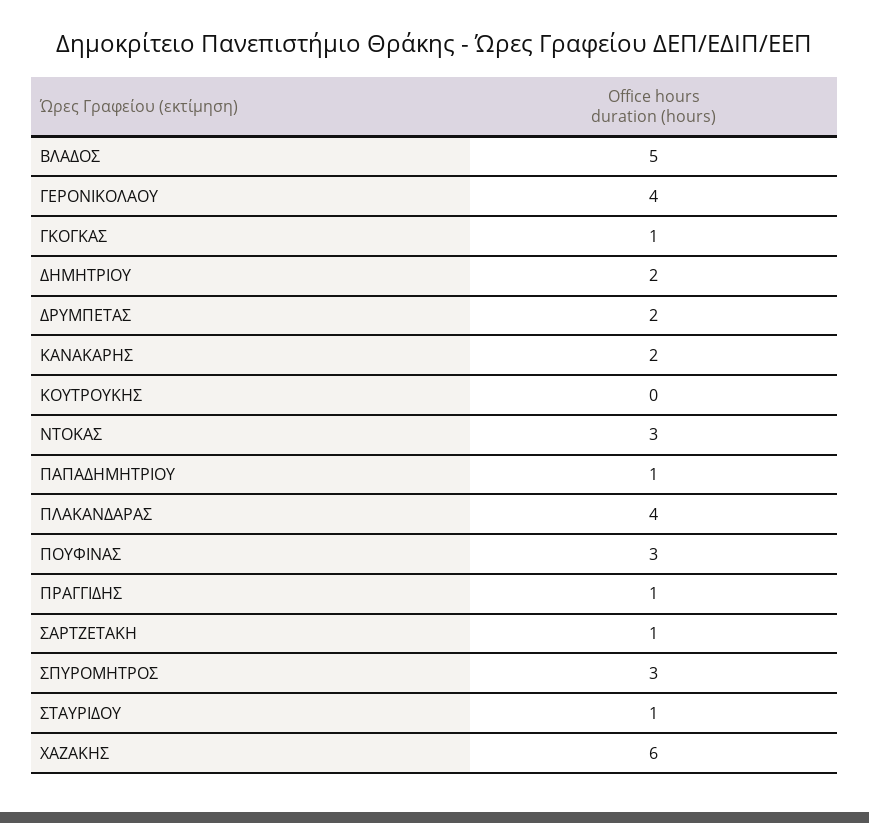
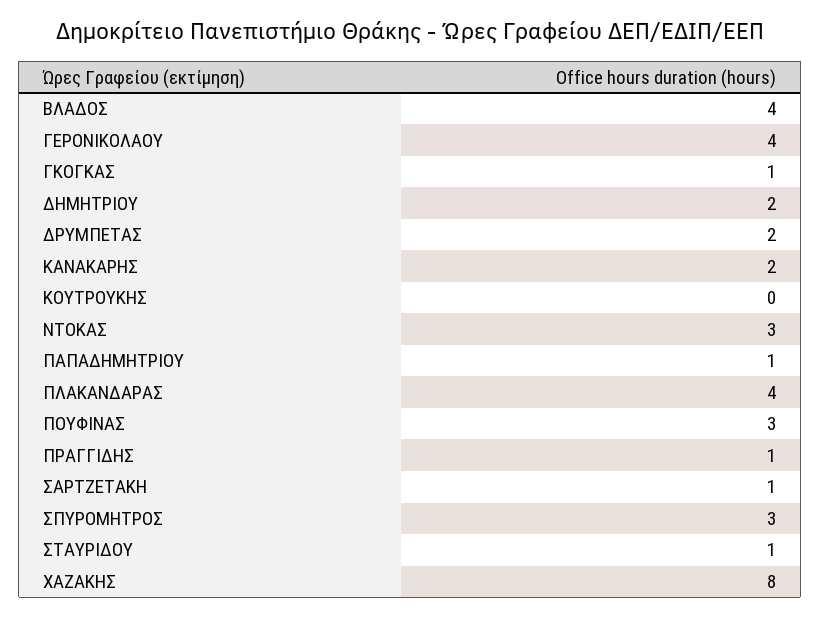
ΒΛΑΔΟΣ: 5 -> 4
ΧΑΖΑΚΗΣ: 6 -> 8

